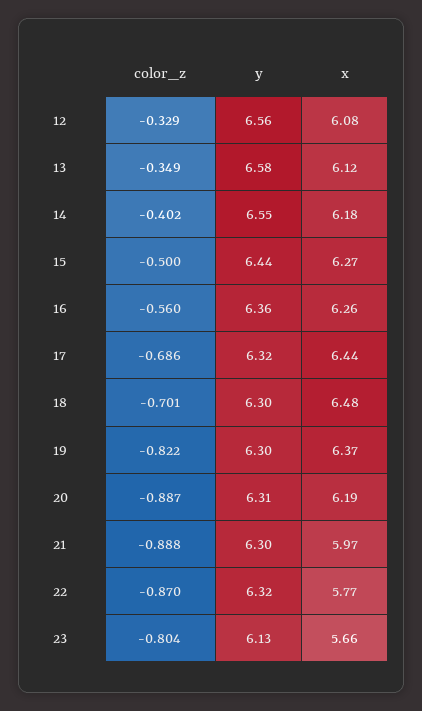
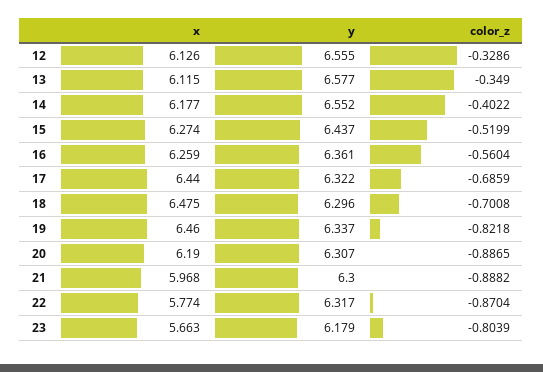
x, 12: 6.08 -> 6.126
color_z, 15: -0.5 -> -0.5199
y, 19: 6.3 -> 6.337
x, 19: 6.37 -> 6.46
y, 23: 6.13 -> 6.179

